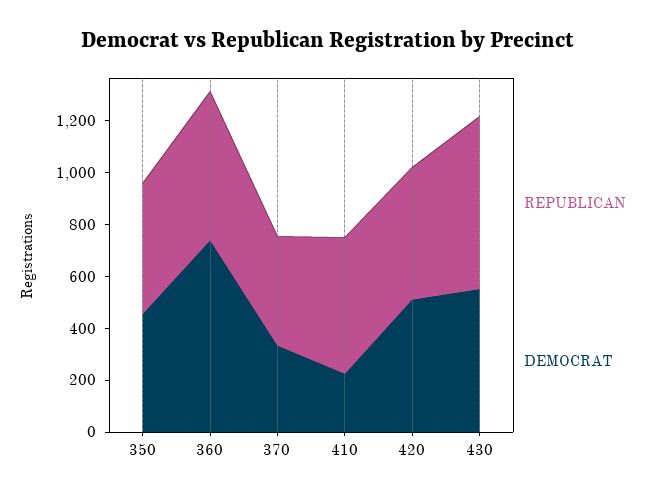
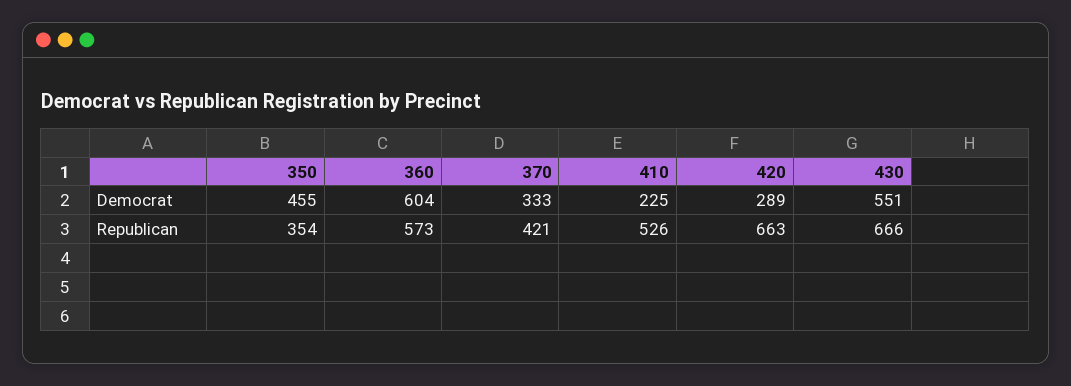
REPUBLICAN, 350: 500 -> 354
DEMOCRAT, 360: 750 -> 604
REPUBLICAN, 420: 500 -> 663
DEMOCRAT, 420: 500 -> 289

